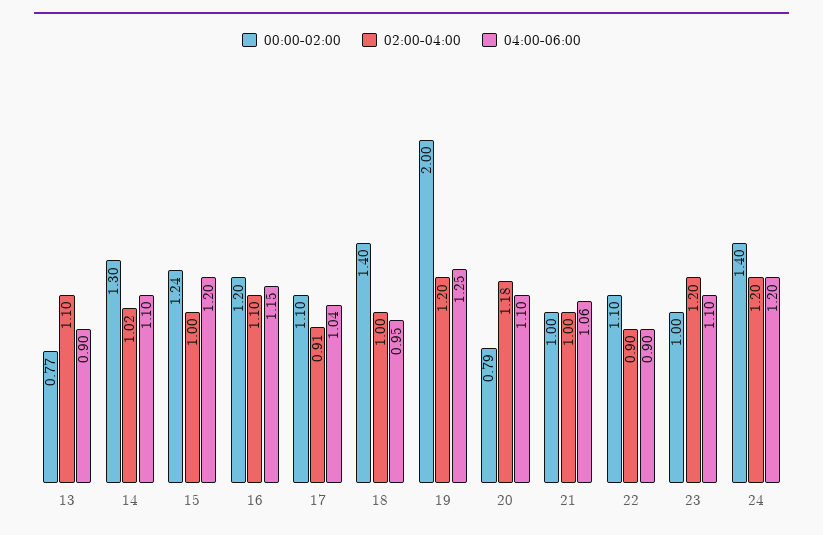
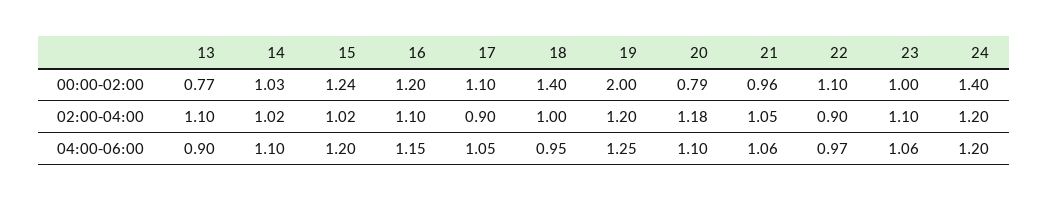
00:00-02:00, 14: 1.3 -> 1.03
02:00-04:00, 15: 1 -> 1.02
02:00-04:00, 17: 0.91 -> 0.9
04:00-06:00, 17: 1.04 -> 1.05
00:00-02:00, 21: 1 -> 0.96
02:00-04:00, 21: 1 -> 1.05
04:00-06:00, 22: 0.9 -> 0.97
02:00-04:00, 23: 1.2 -> 1.1
04:00-06:00, 23: 1.1 -> 1.06

